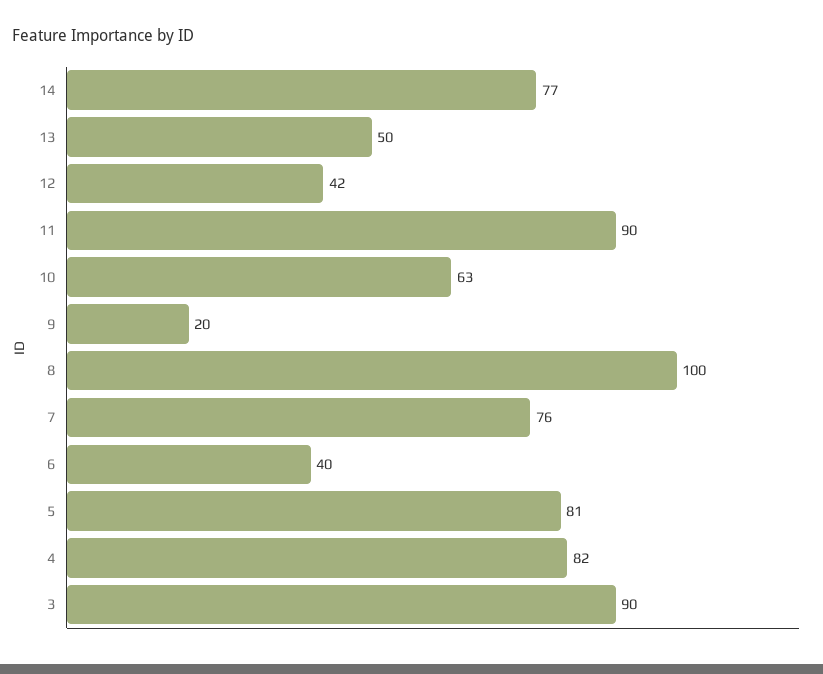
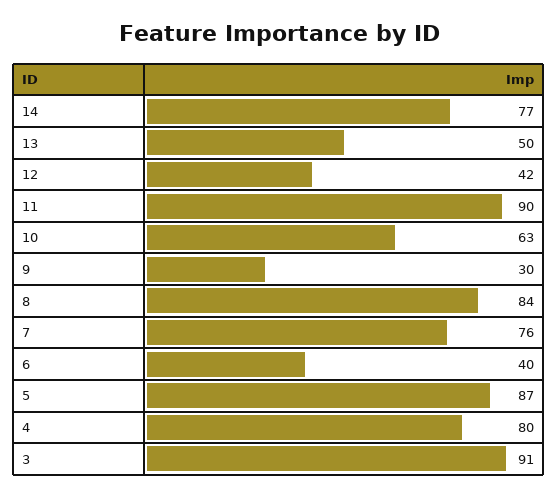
9: 20 -> 30
8: 100 -> 84
5: 81 -> 87
4: 82 -> 80
3: 90 -> 91

